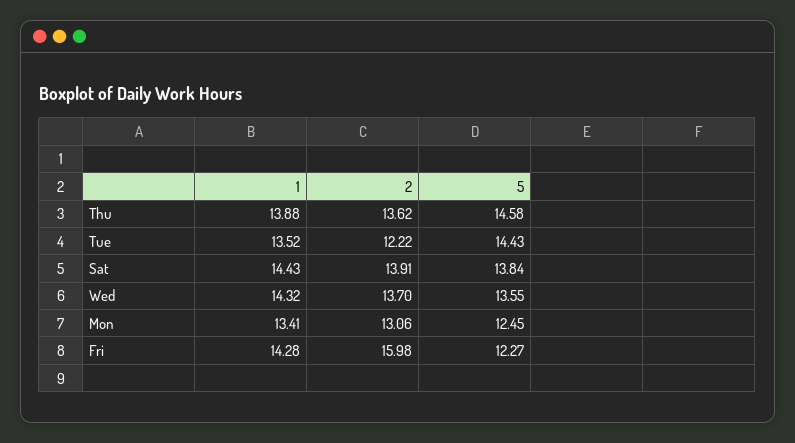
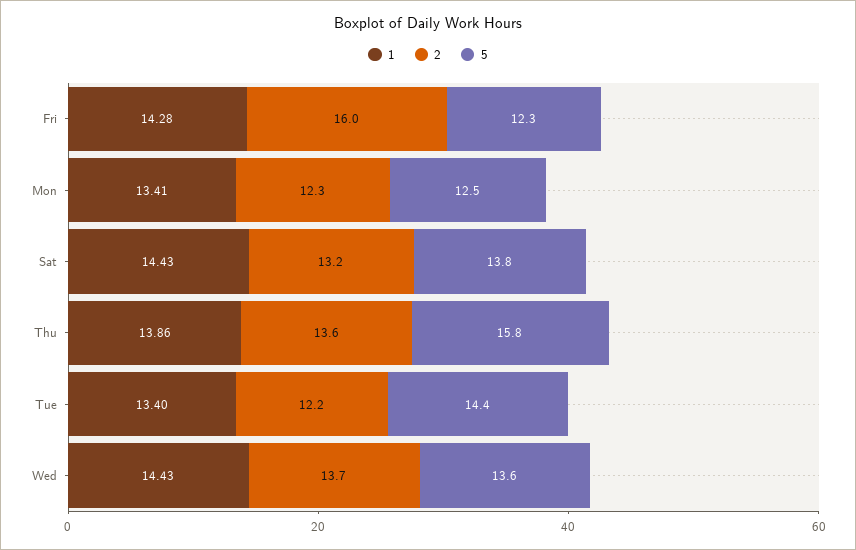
1, Thu: 13.88 -> 13.86
5, Thu: 14.58 -> 15.8
1, Tue: 13.52 -> 13.4
2, Sat: 13.91 -> 13.2
1, Wed: 14.32 -> 14.43
2, Mon: 13.06 -> 12.3

